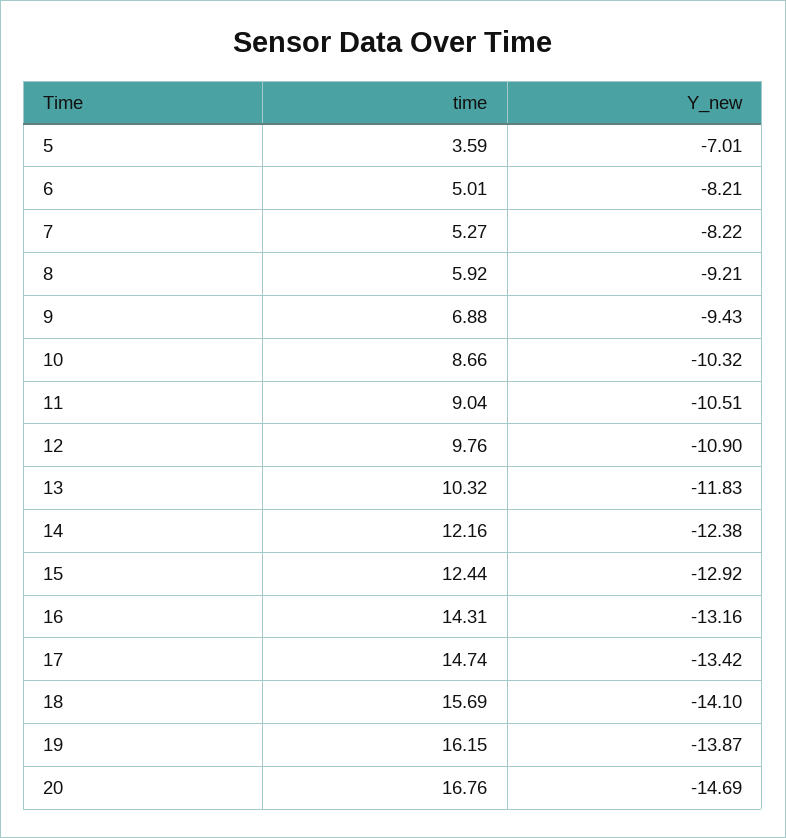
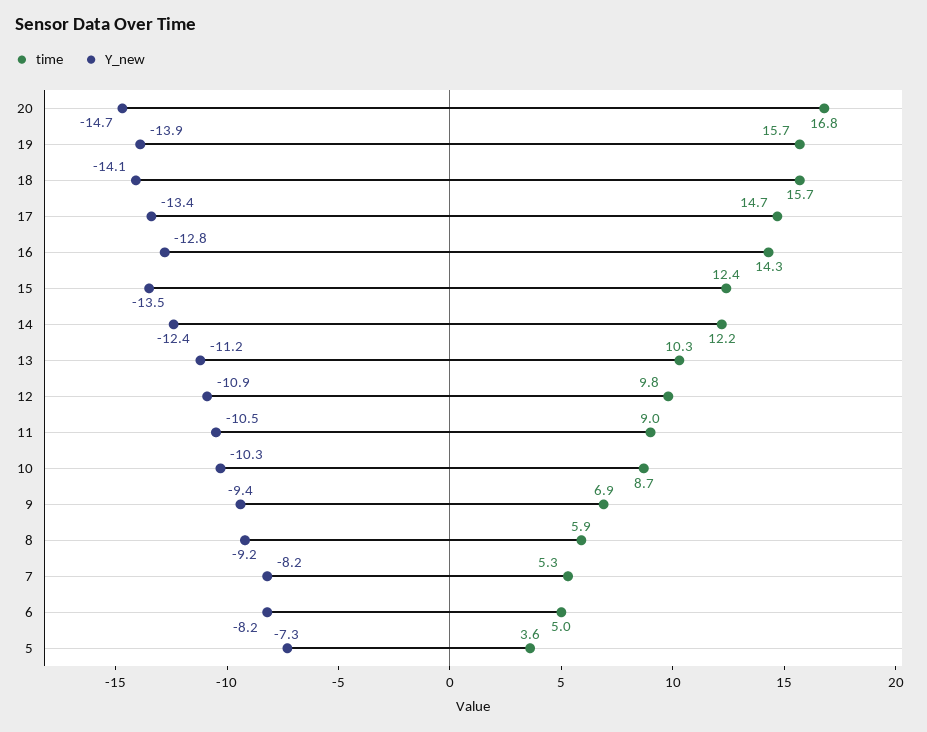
Y_new, 5: -7.01 -> -7.3
Y_new, 13: -11.83 -> -11.2
Y_new, 15: -12.92 -> -13.5
Y_new, 16: -13.16 -> -12.8
time, 19: 16.15 -> 15.7

